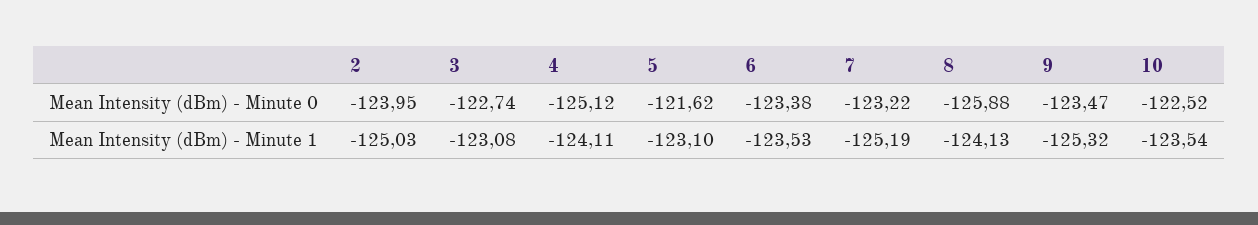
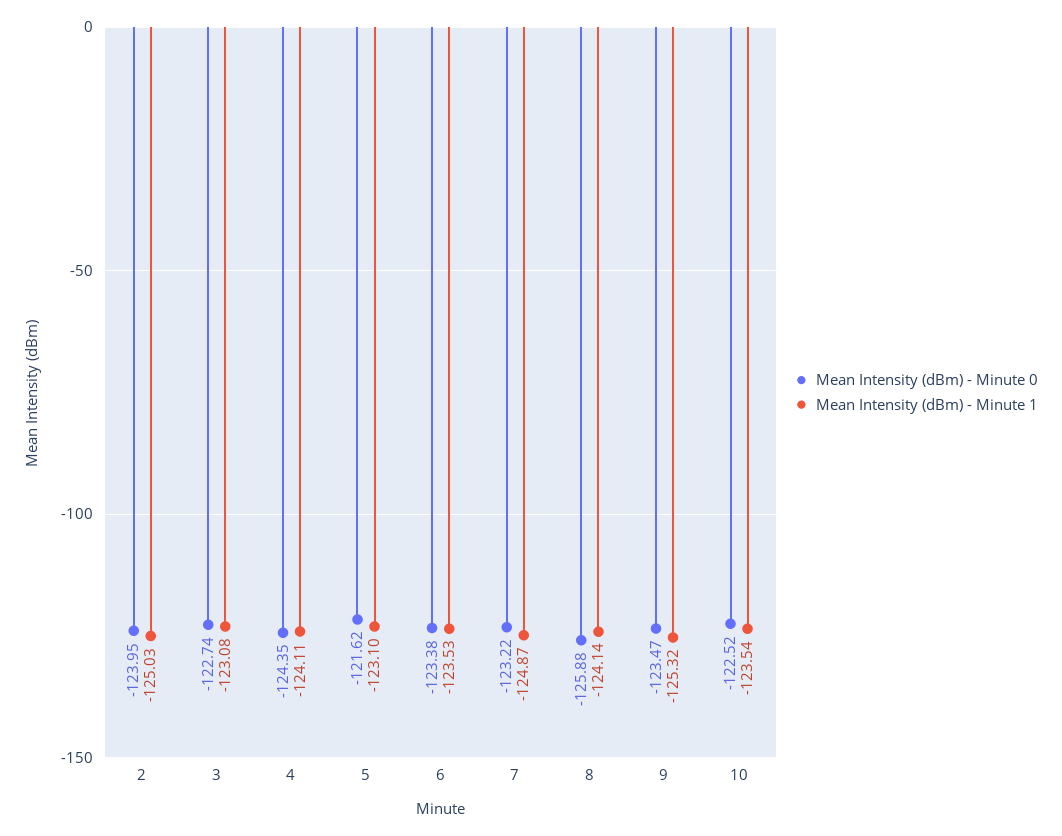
Mean Intensity (dBm) - Minute 0, 4: -125.12 -> -124.35
Mean Intensity (dBm) - Minute 1, 7: -125.19 -> -124.87
Mean Intensity (dBm) - Minute 1, 8: -124.13 -> -124.14

